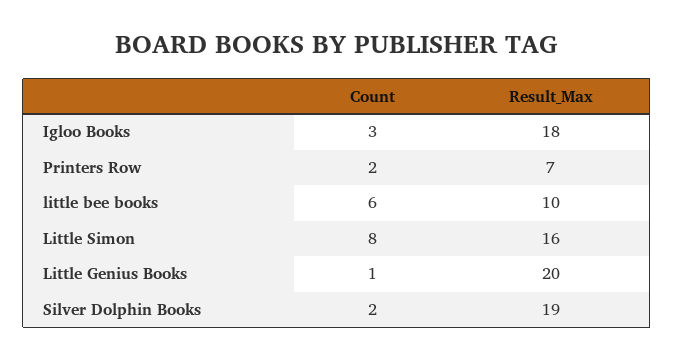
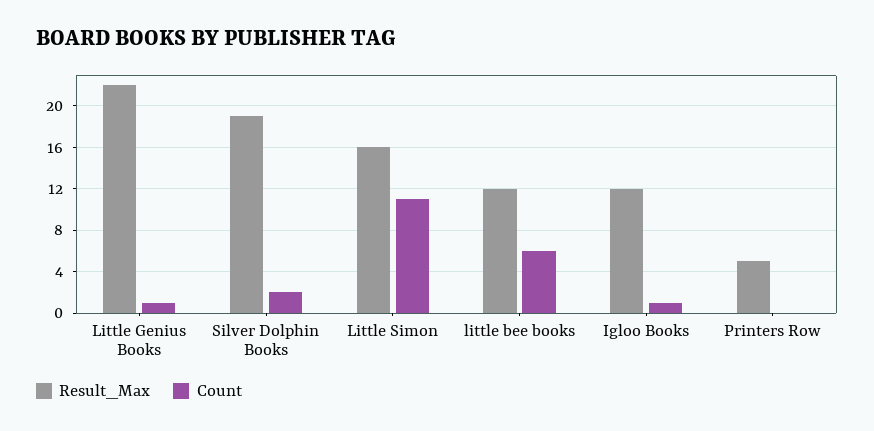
Count, Igloo Books: 3 -> 1
Result_Max, Igloo Books: 18 -> 12
Count, Printers Row: 2 -> 0
Result_Max, Printers Row: 7 -> 5
Result_Max, little bee books: 10 -> 12
Count, Little Simon: 8 -> 11
Result_Max, Little Genius Books: 20 -> 22

